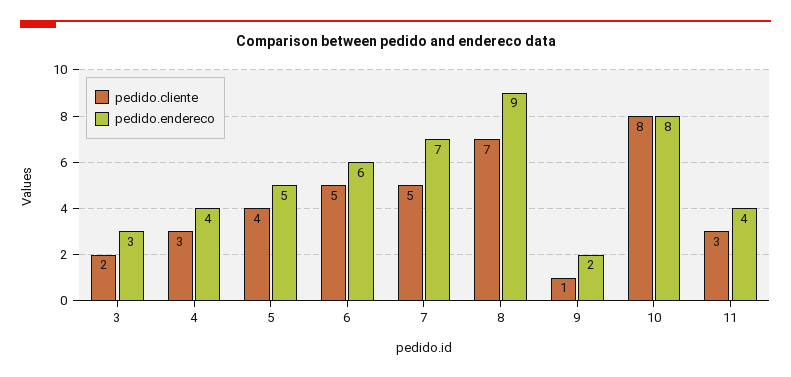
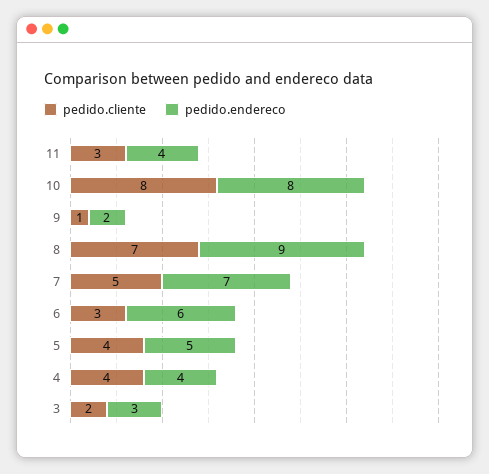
pedido.cliente, 4: 3 -> 4
pedido.cliente, 6: 5 -> 3

